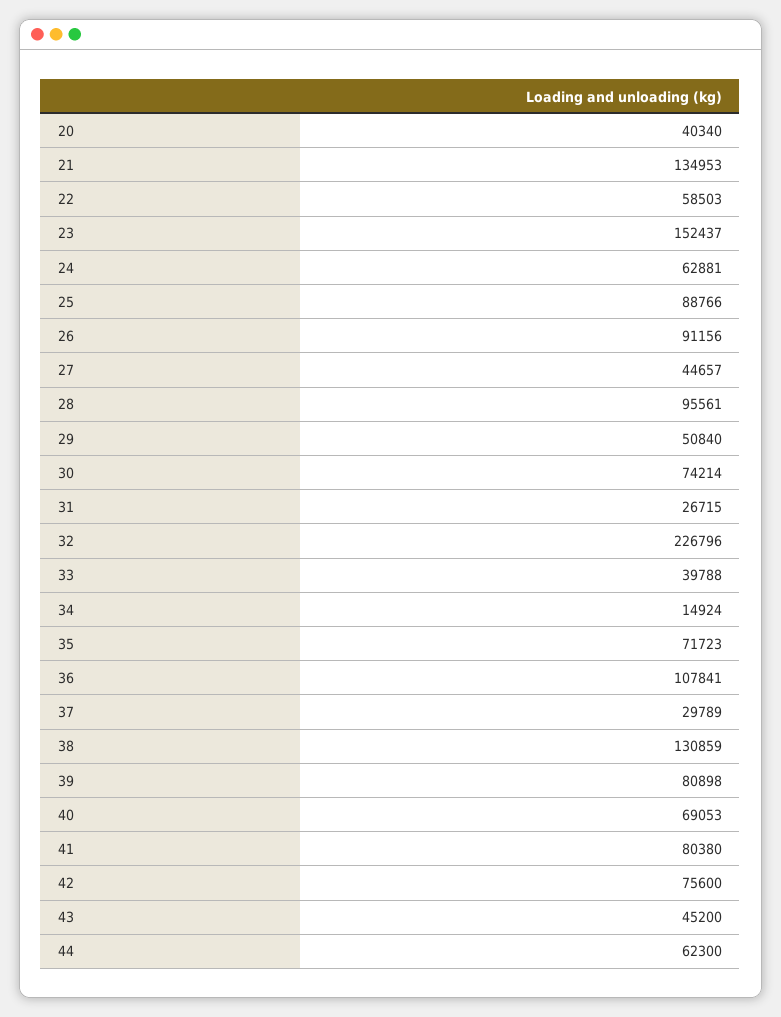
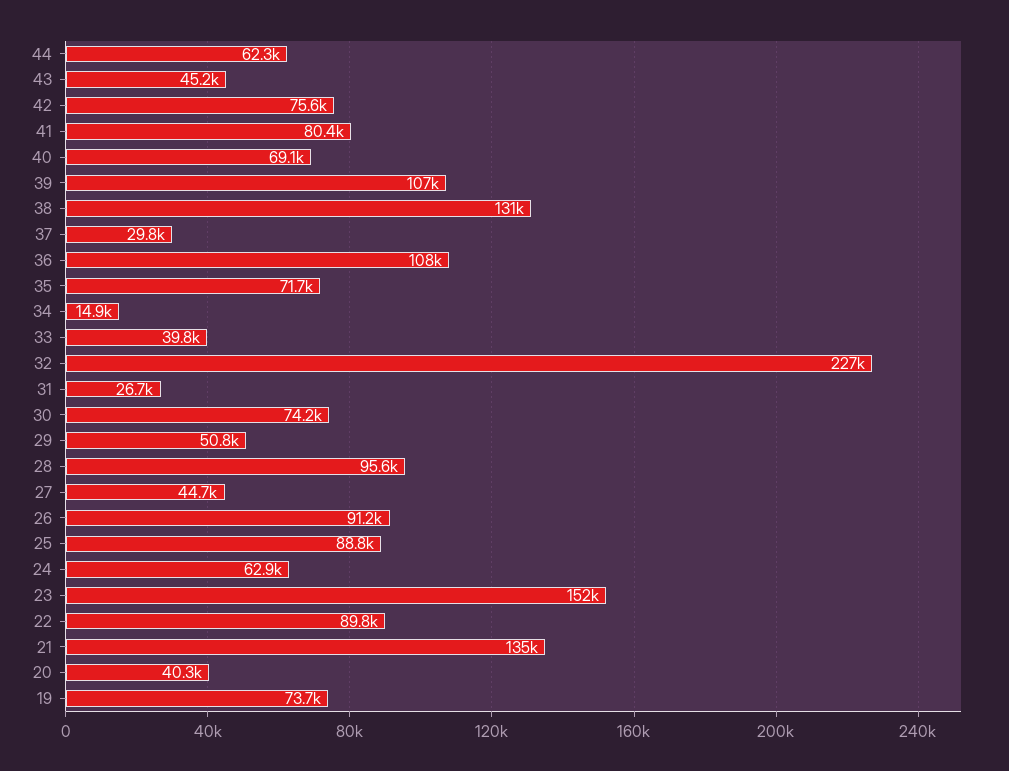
22: 58503 -> 89800
39: 80898 -> 107000
19: none -> 73700

